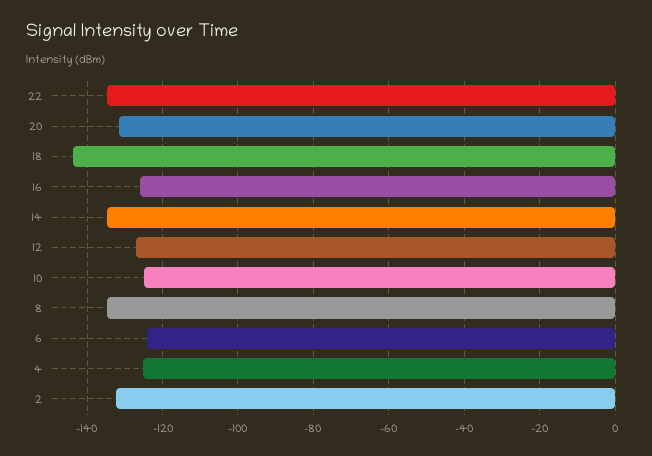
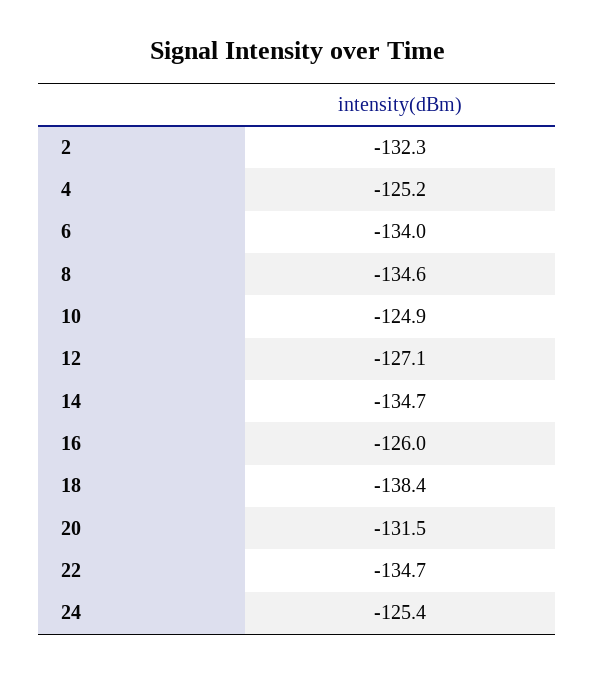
18: -144 -> -138.4
6: -124 -> -134
24: none -> -125.4

